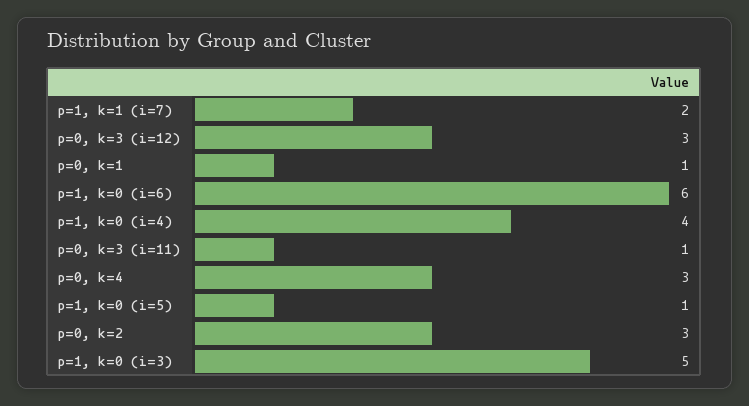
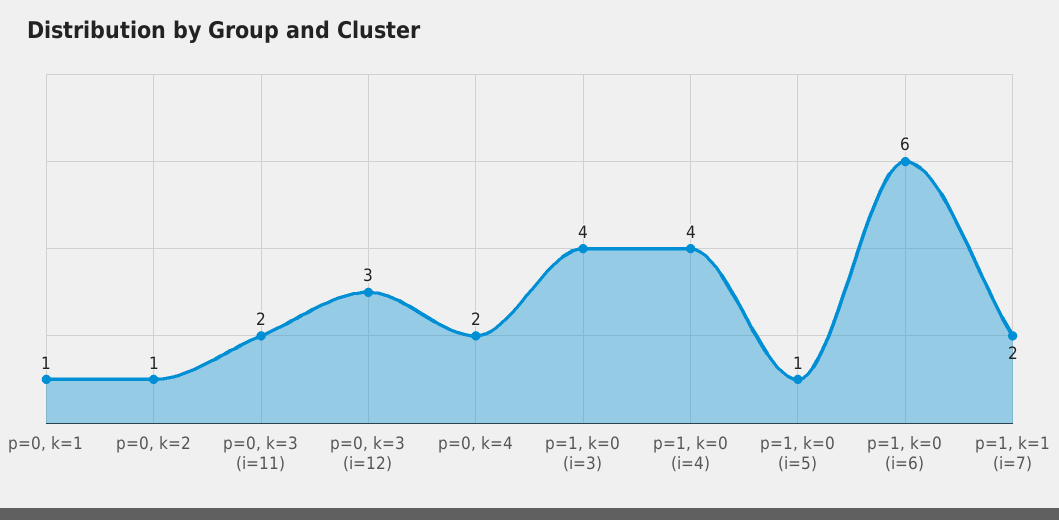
p=0, k=3 (i=11): 1 -> 2
p=0, k=4: 3 -> 2
p=0, k=2: 3 -> 1
p=1, k=0 (i=3): 5 -> 4

